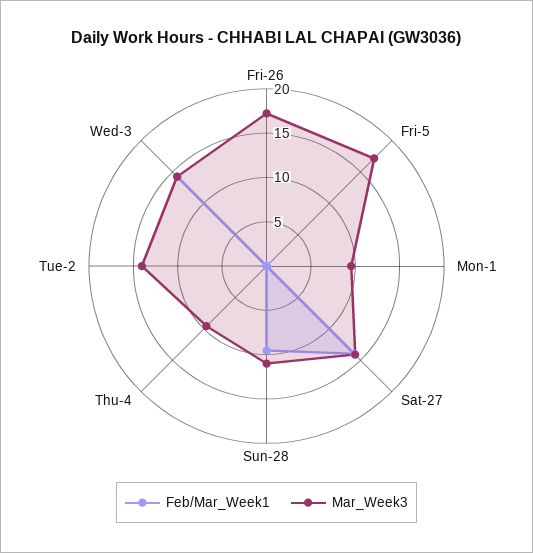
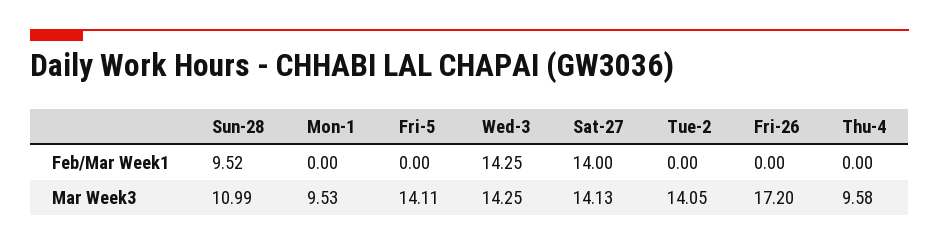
Mar_Week3, Fri-5: 17 -> 14.11

